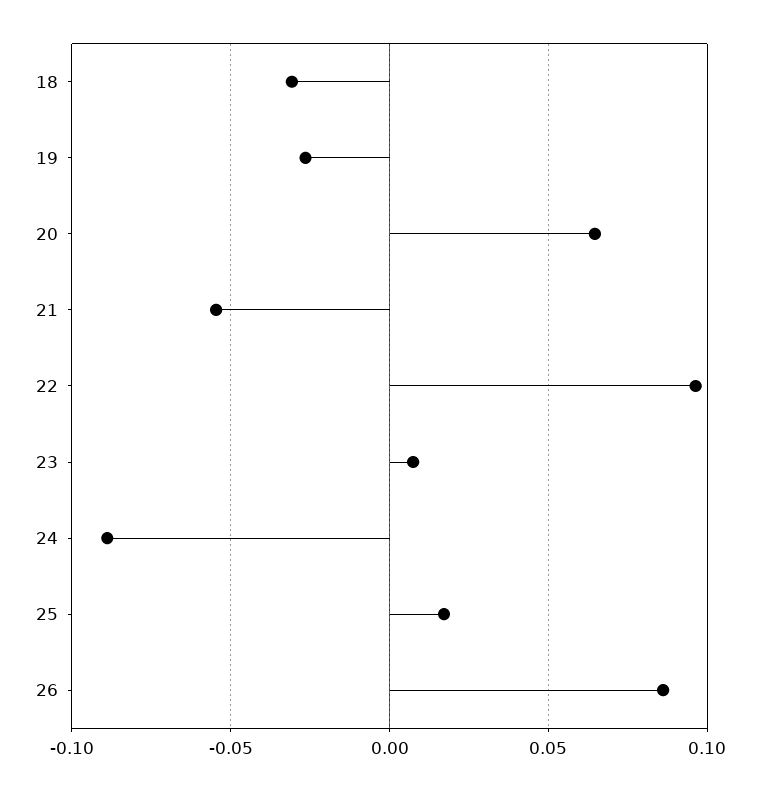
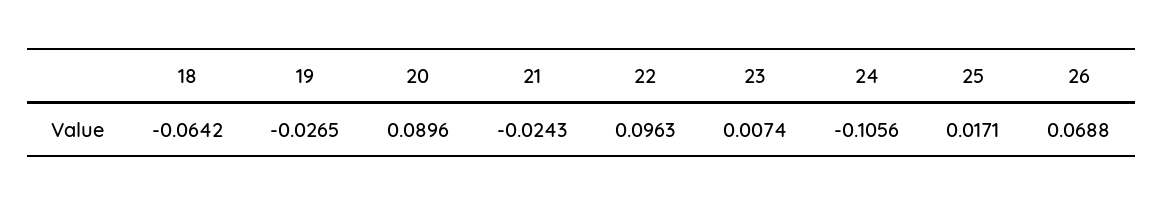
18: -0.03 -> -0.0642
20: 0.065 -> 0.0896
21: -0.055 -> -0.0243
24: -0.09 -> -0.1056
26: 0.085 -> 0.0688

